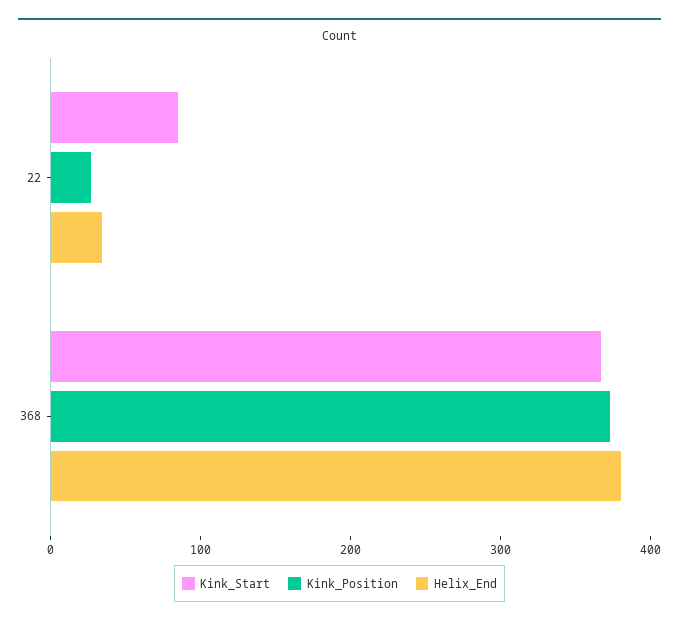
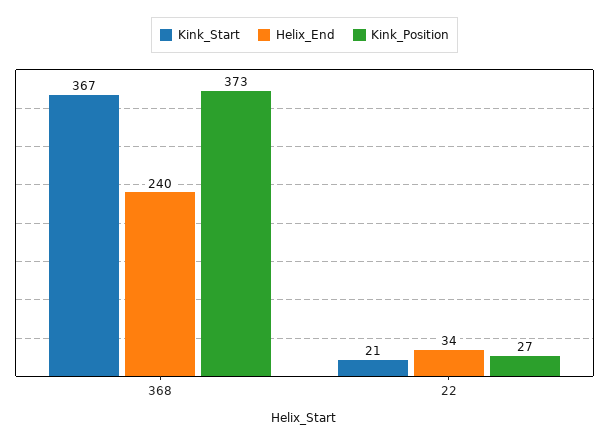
Kink_Start, 22: 80 -> 21
Helix_End, 368: 380 -> 240

